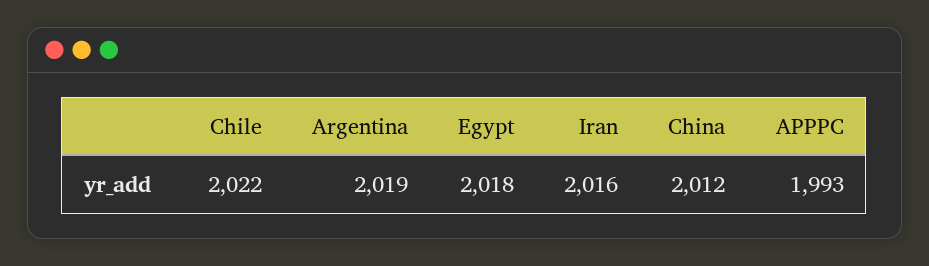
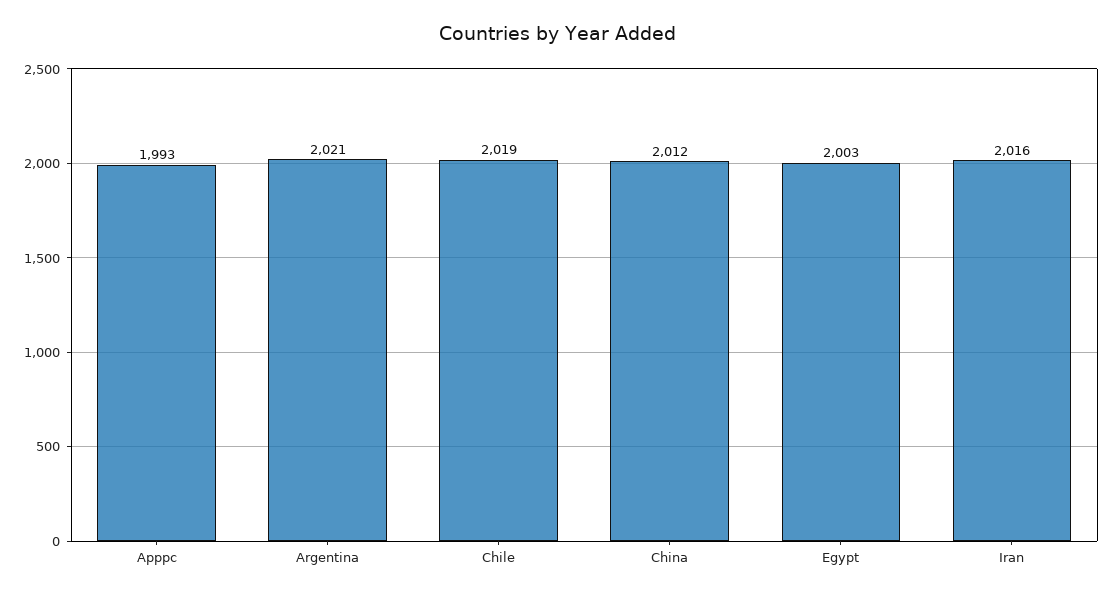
Chile: 2022 -> 2019
Argentina: 2019 -> 2021
Egypt: 2018 -> 2003

